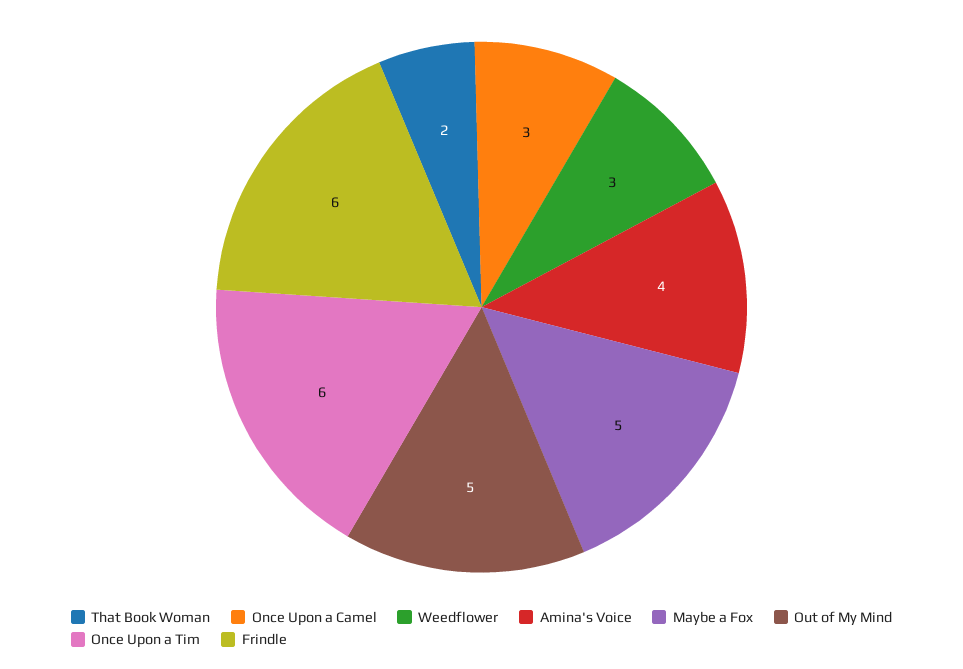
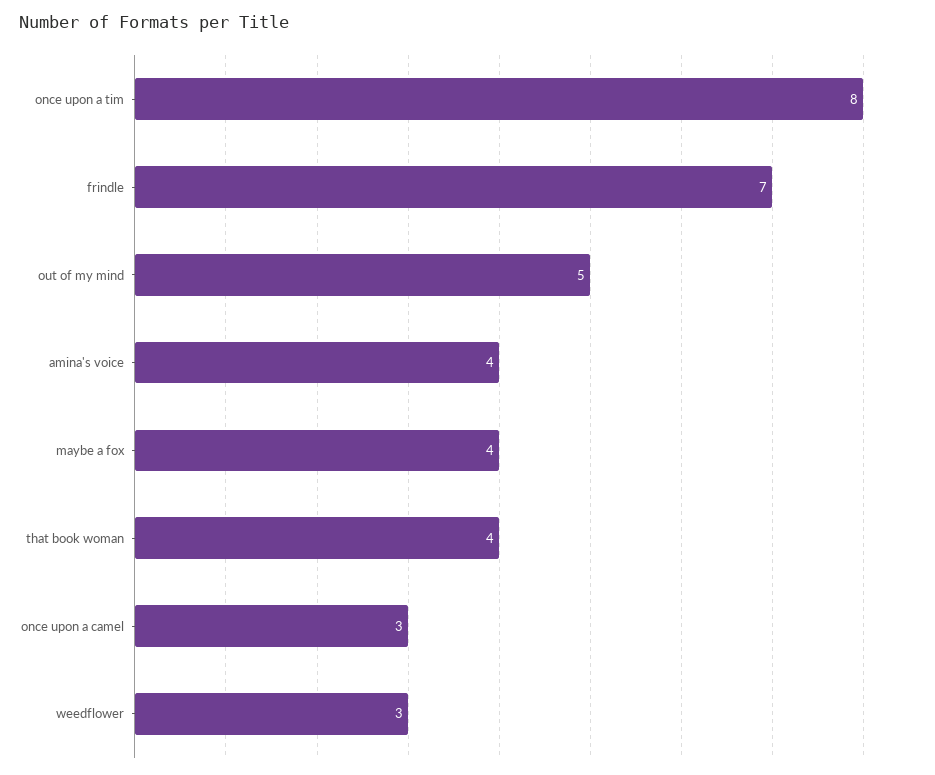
That Book Woman: 2 -> 4
Maybe a Fox: 5 -> 4
Once Upon a Tim: 6 -> 8
Frindle: 6 -> 7

